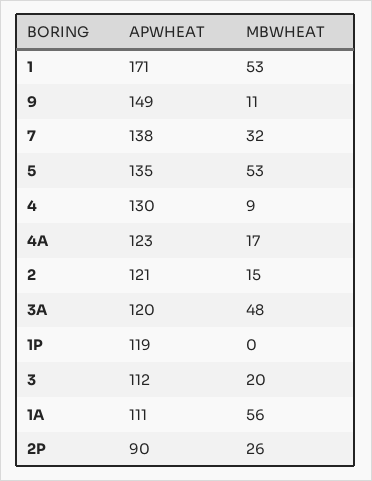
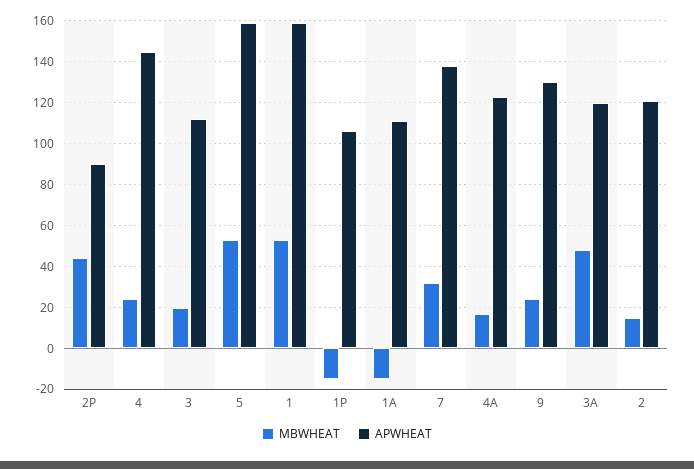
APWHEAT, 1: 171 -> 160
APWHEAT, 9: 149 -> 130
MBWHEAT, 9: 11 -> 25
APWHEAT, 5: 135 -> 160
APWHEAT, 4: 130 -> 145
MBWHEAT, 4: 9 -> 25
APWHEAT, 1P: 119 -> 105
MBWHEAT, 1P: 0 -> -15
MBWHEAT, 1A: 56 -> -15
MBWHEAT, 2P: 26 -> 45

